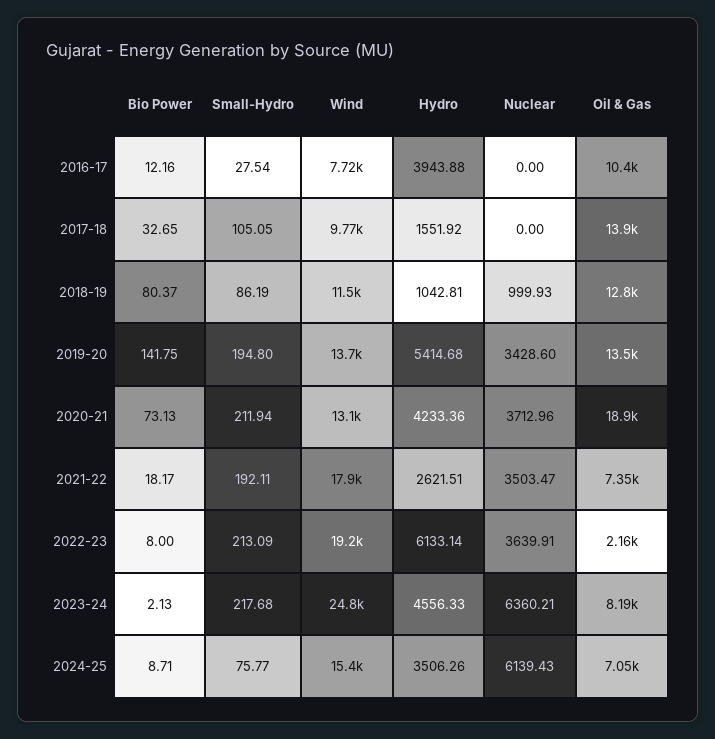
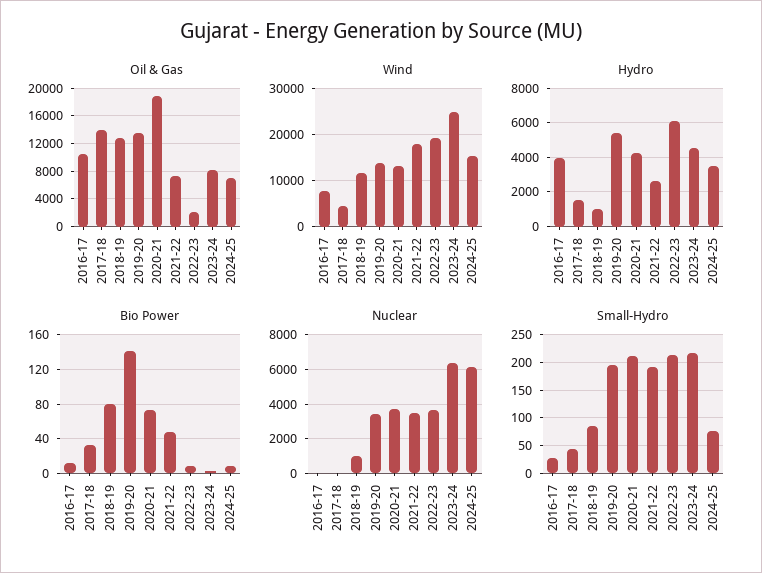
Small-Hydro, 2017-18: 105.05 -> 50
Wind, 2017-18: 9770 -> 4000
Bio Power, 2021-22: 18.17 -> 50

